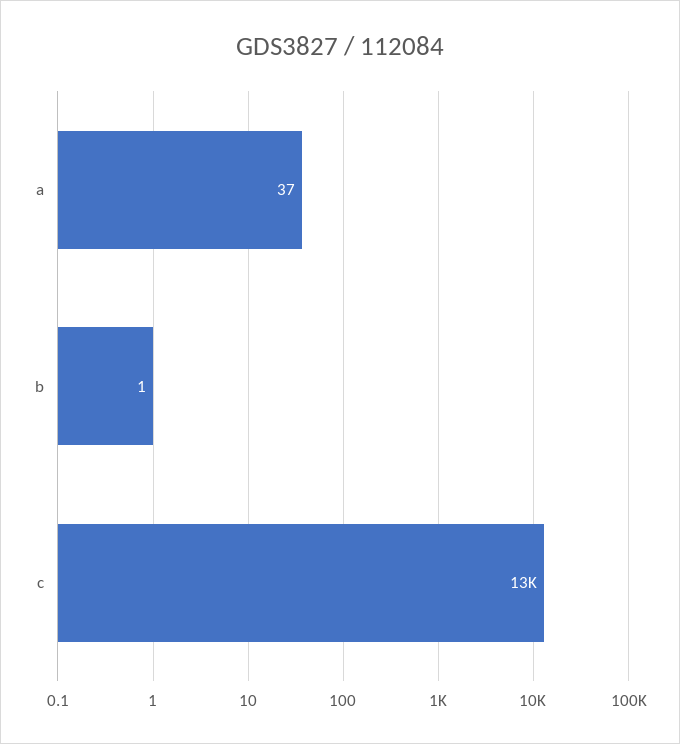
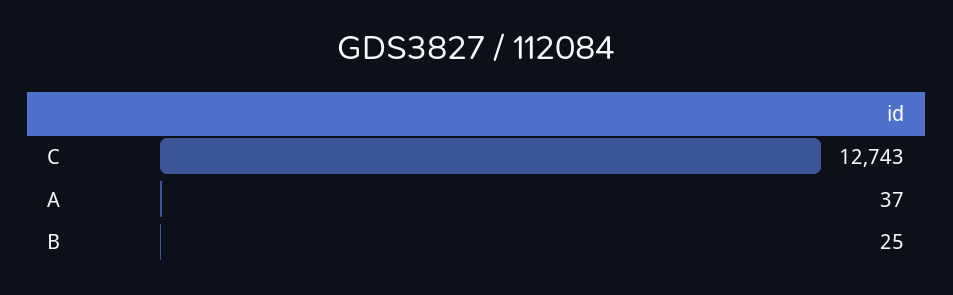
b: 1 -> 25

